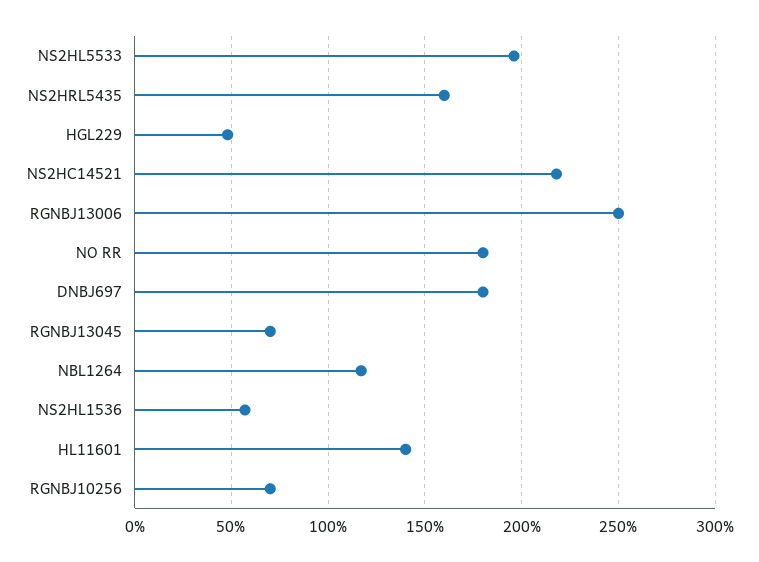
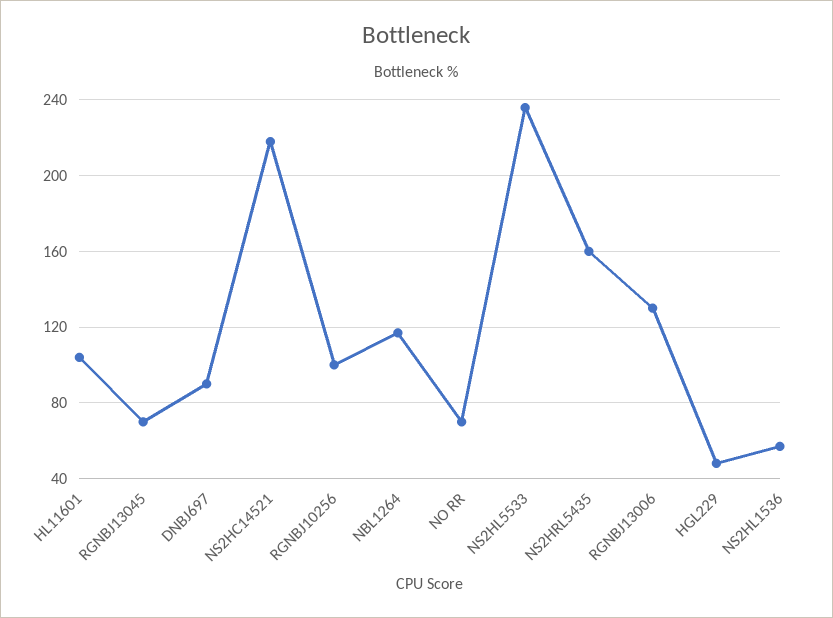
NS2HL5533: 195 -> 235
RGNBJ13006: 250 -> 130
NO RR: 180 -> 70
DNBJ697: 180 -> 90
HL11601: 140 -> 105
RGNBJ10256: 70 -> 100

